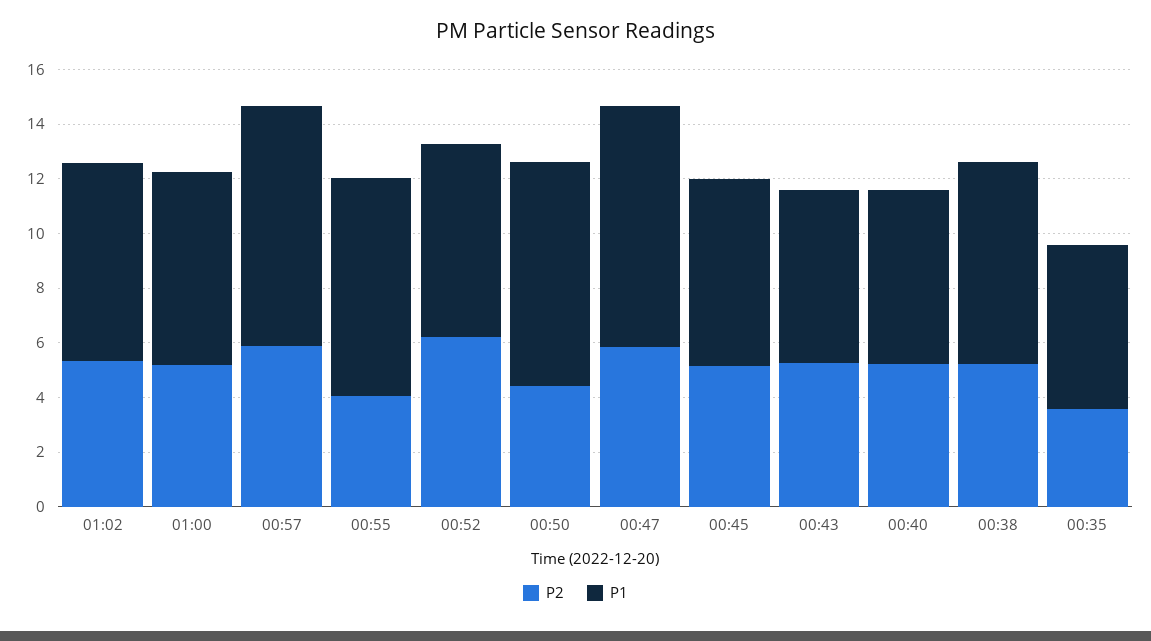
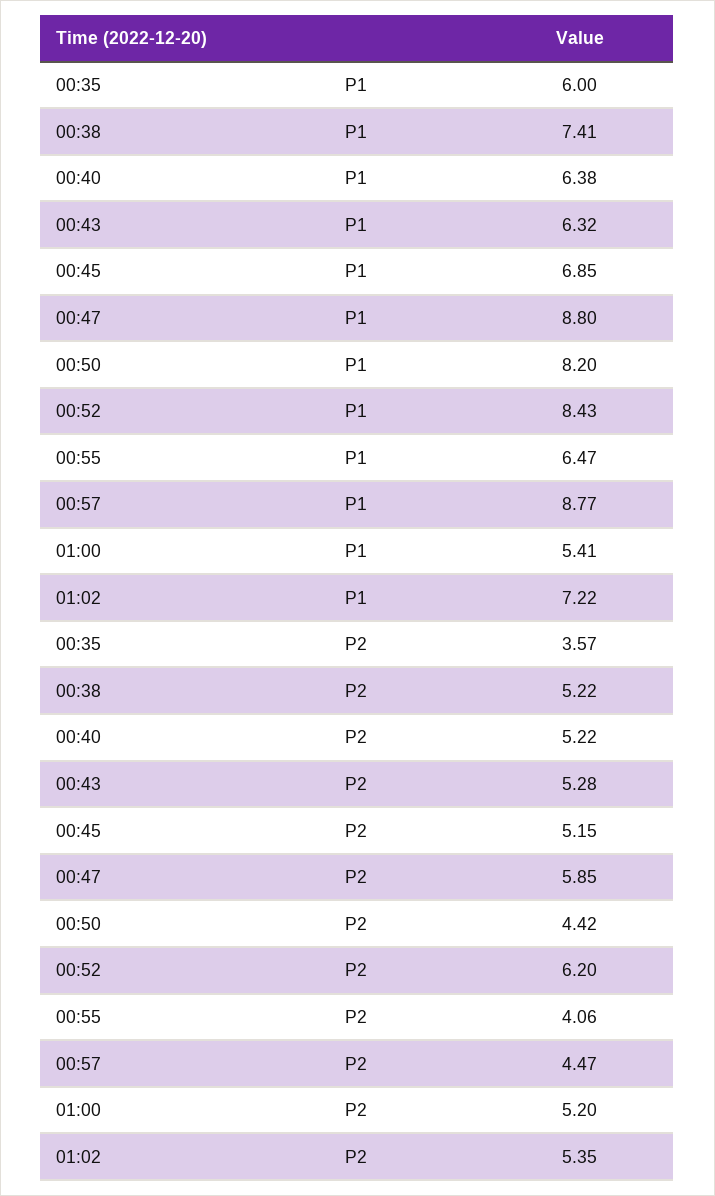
P1, 01:00: 7 -> 5.41
P2, 00:57: 6 -> 4.47
P1, 00:55: 8 -> 6.47
P1, 00:52: 7 -> 8.43

